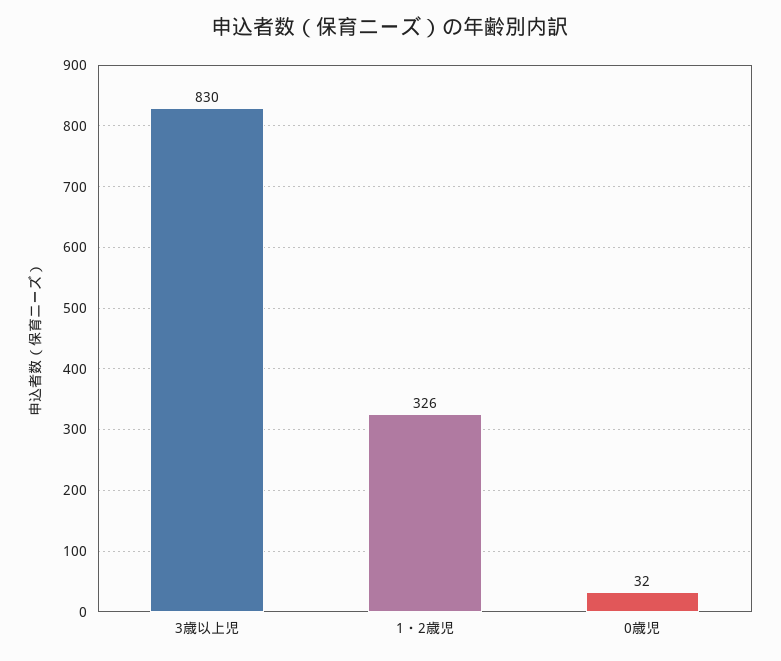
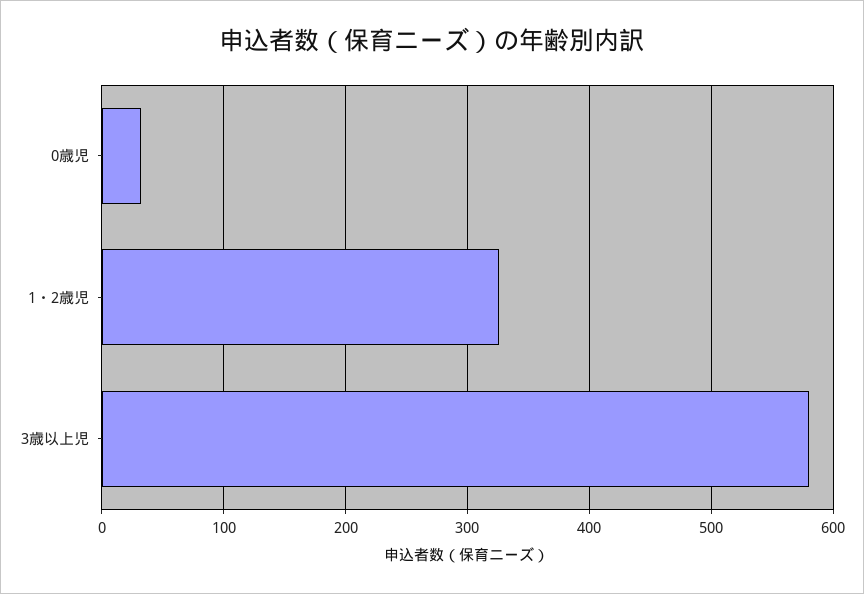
3歳以上児: 830 -> 580

